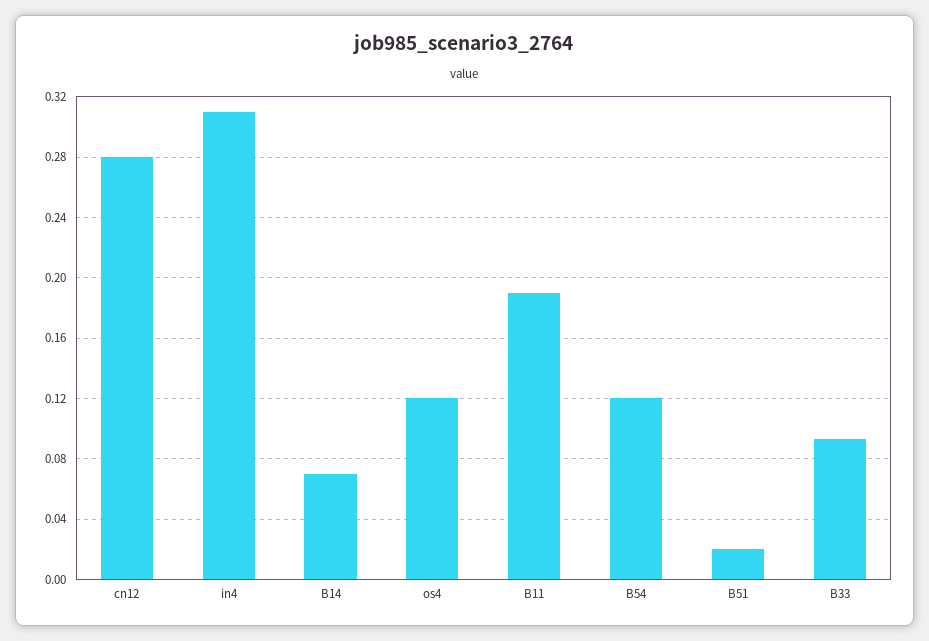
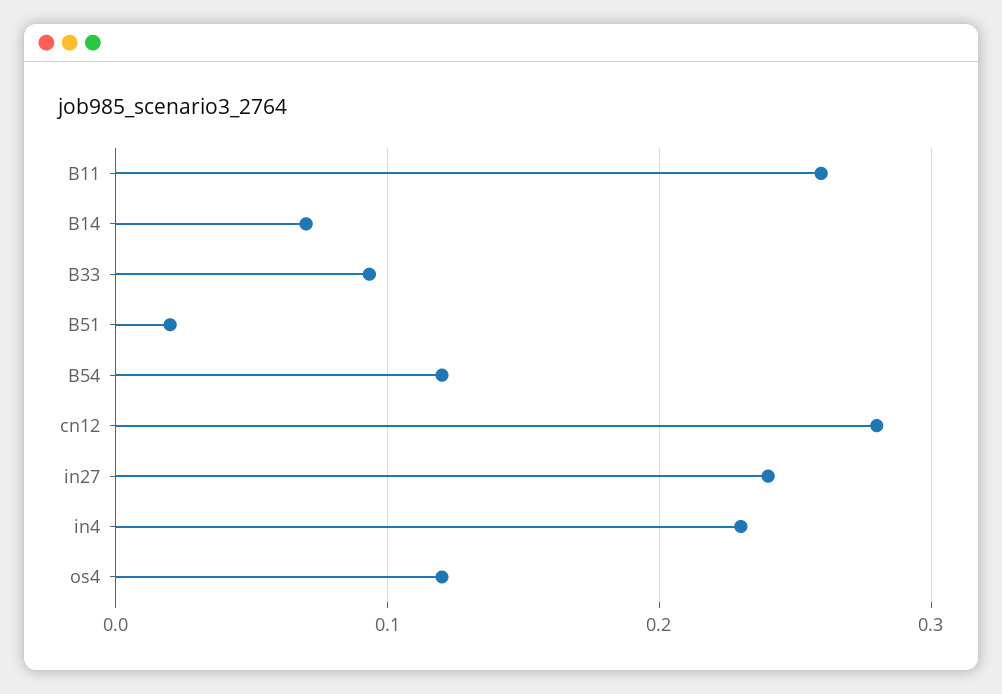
in4: 0.31 -> 0.23
B11: 0.19 -> 0.26
in27: none -> 0.24

